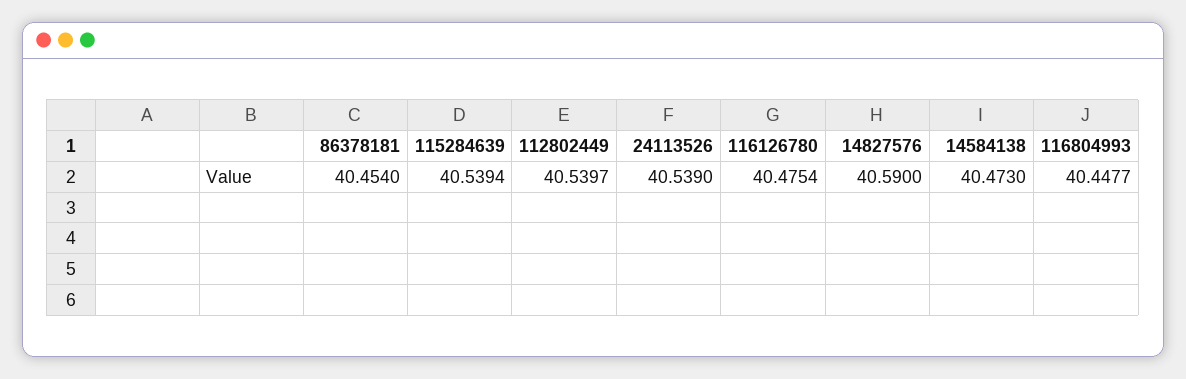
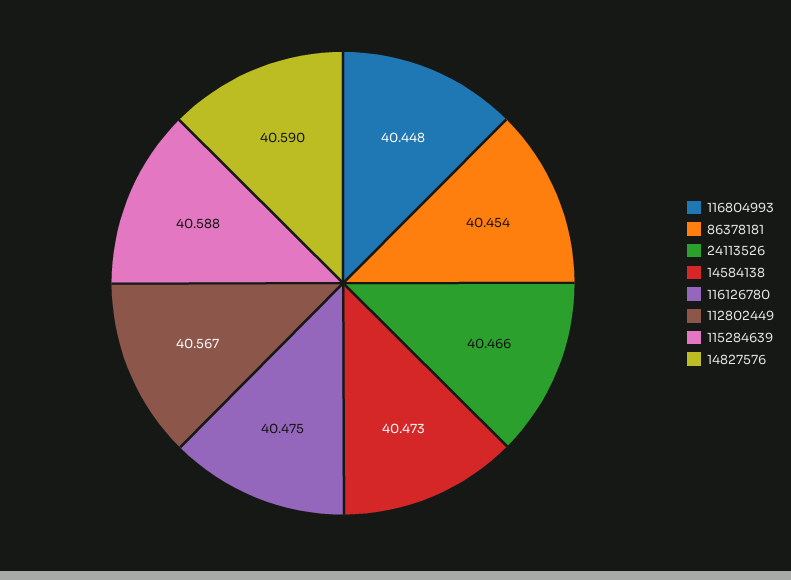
115284639: 40.5394 -> 40.588
112802449: 40.5397 -> 40.567
24113526: 40.539 -> 40.466

